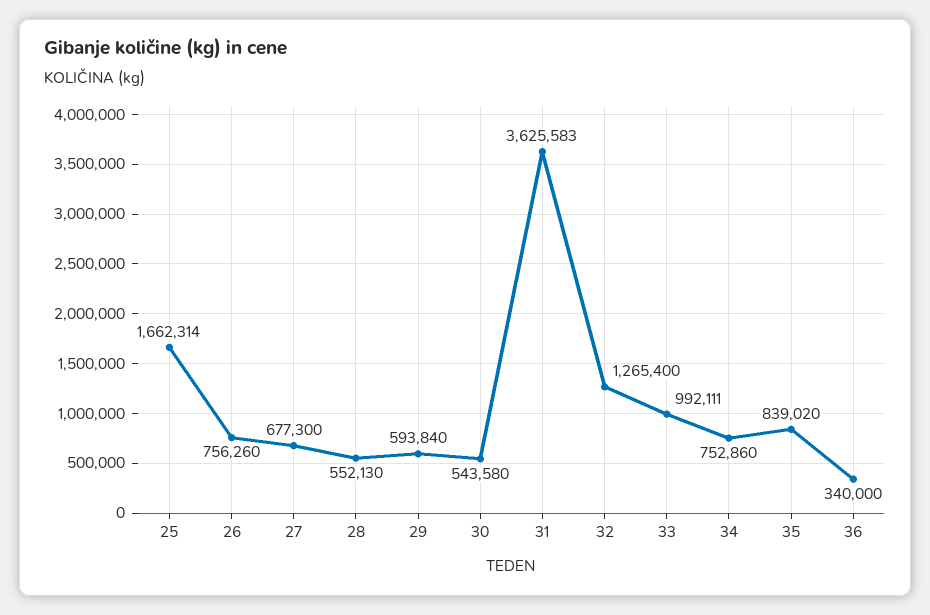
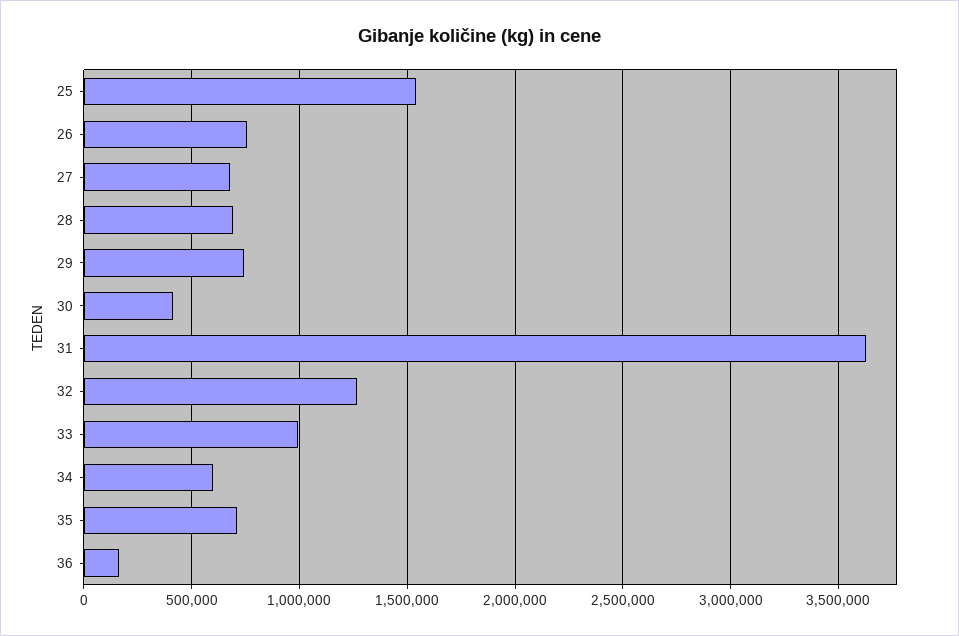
25: 1662314 -> 1550000
28: 552130 -> 700000
29: 593840 -> 750000
30: 543580 -> 400000
34: 752860 -> 600000
35: 839020 -> 700000
36: 340000 -> 150000

